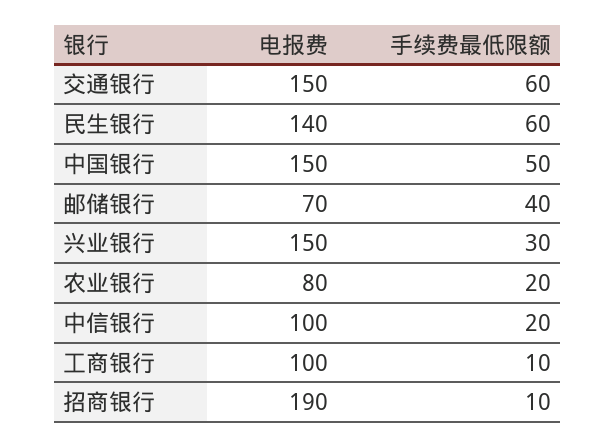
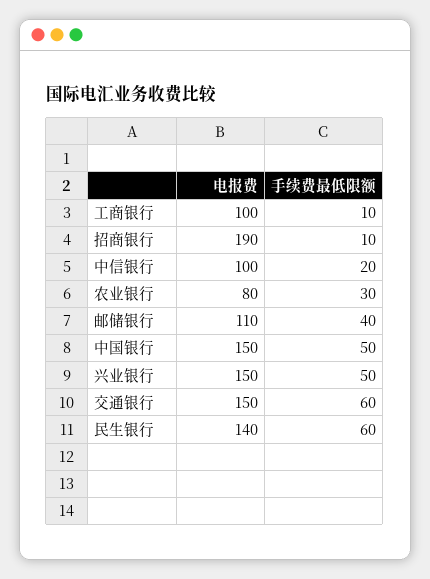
电报费, 邮储银行: 70 -> 110
手续费最低限额, 兴业银行: 30 -> 50
手续费最低限额, 农业银行: 20 -> 30

